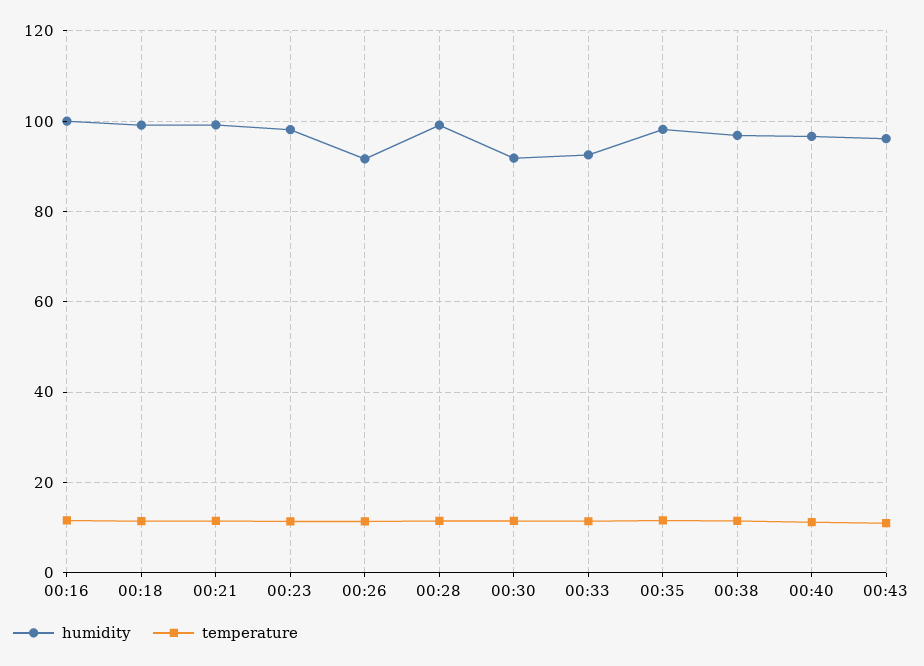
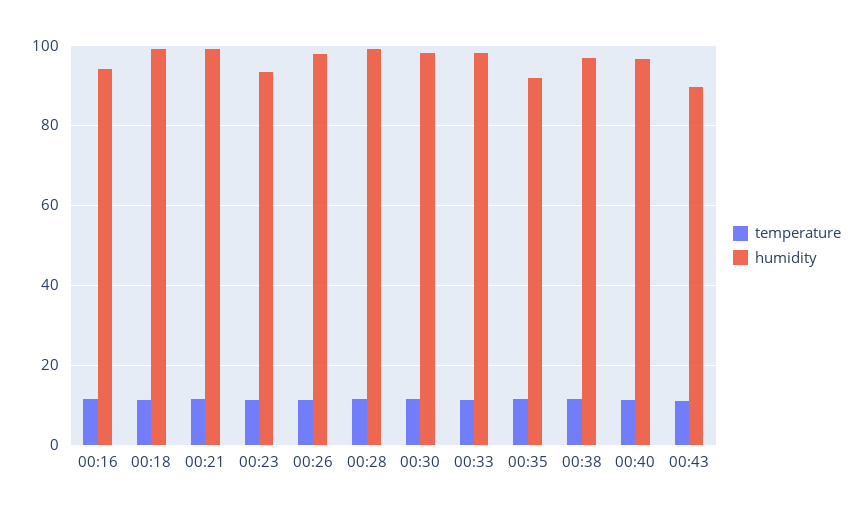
humidity, 00:16: 100 -> 94
humidity, 00:23: 98 -> 94
humidity, 00:26: 92 -> 98
humidity, 00:30: 92 -> 98
humidity, 00:33: 92 -> 98
humidity, 00:35: 98 -> 92
humidity, 00:43: 96 -> 90

